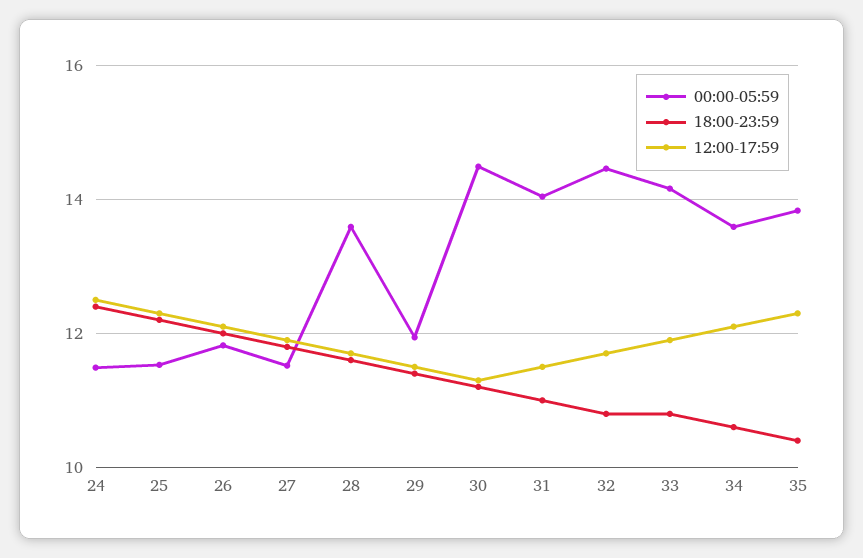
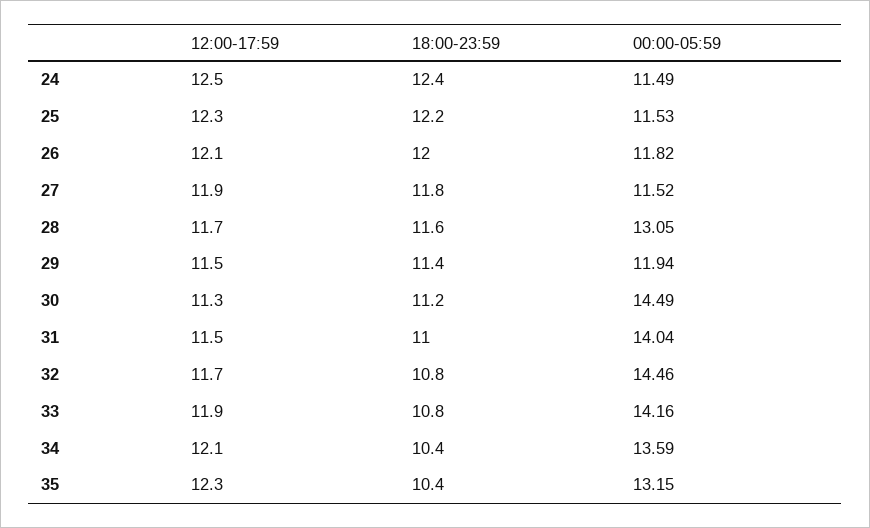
00:00-05:59, 28: 13.6 -> 13.05
18:00-23:59, 34: 10.6 -> 10.4
00:00-05:59, 35: 13.8 -> 13.15

